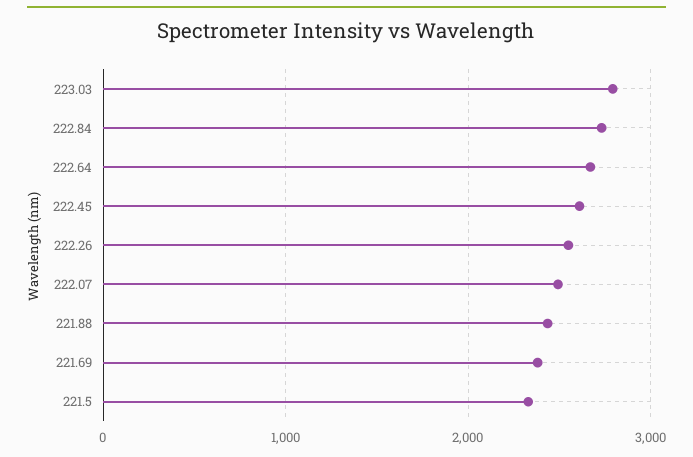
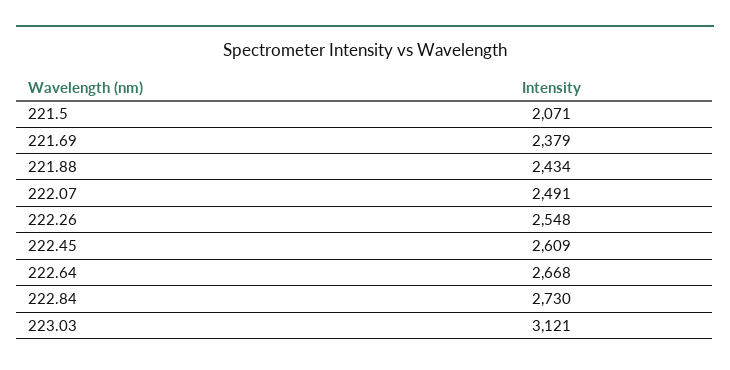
223.03: 2800 -> 3121
221.5: 2300 -> 2071

